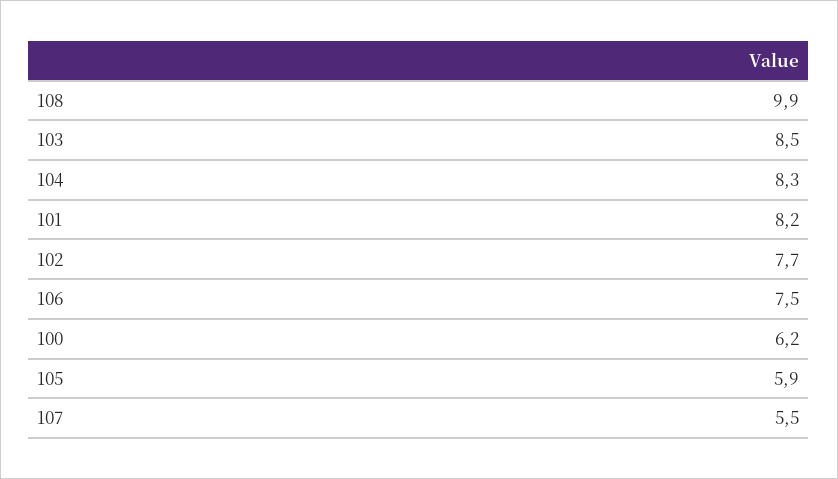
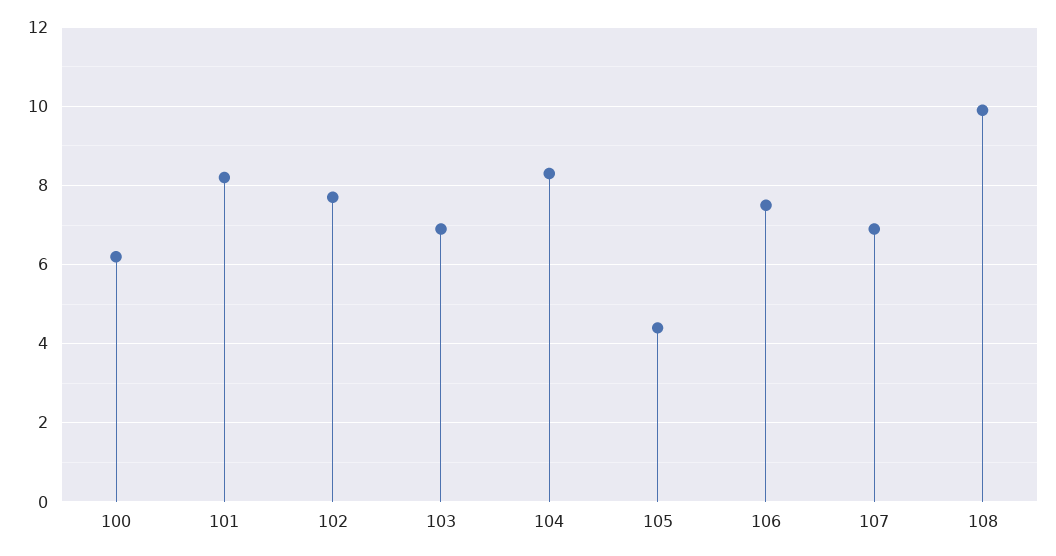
103: 8.5 -> 7
105: 5.9 -> 4.5
107: 5.5 -> 7

